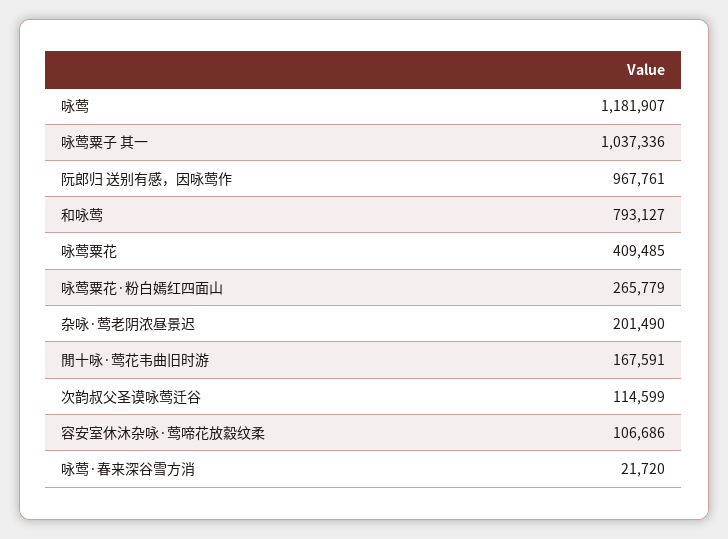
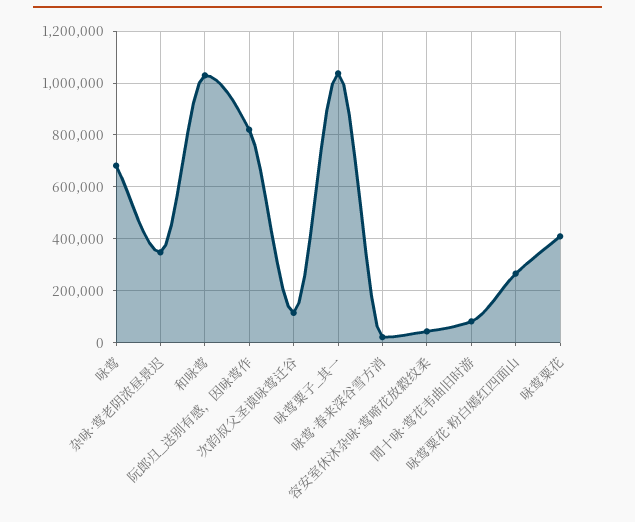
咏莺: 1181907 -> 675000
阮郎归 送别有感，因咏莺作: 967761 -> 825000
和咏莺: 793127 -> 1025000
杂咏·莺老阴浓昼景迟: 201490 -> 350000
閒十咏·莺花韦曲旧时游: 167591 -> 75000
容安室休沐杂咏·莺啼花放縠纹柔: 106686 -> 50000

